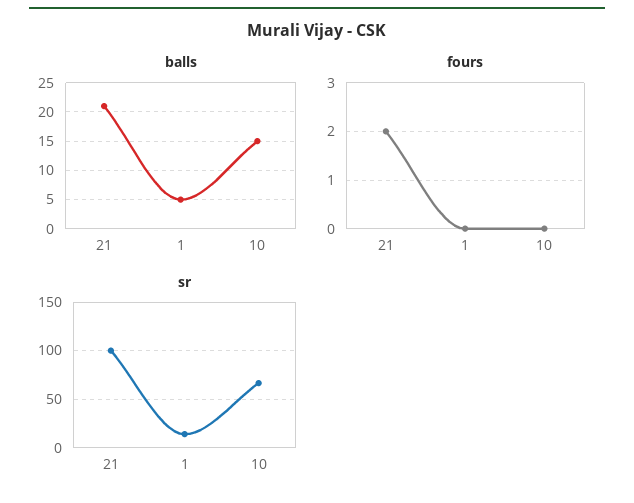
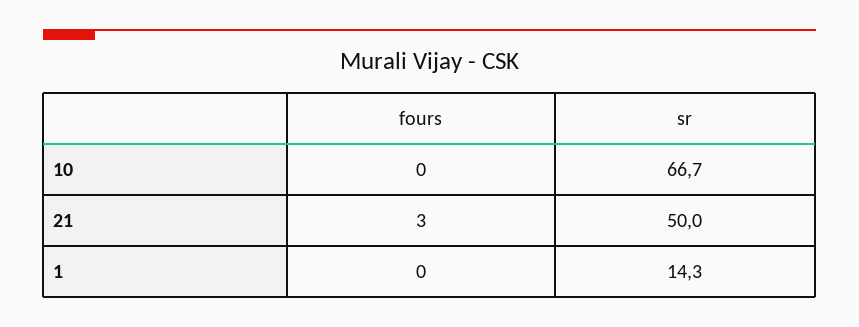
balls, 21: 20 -> none
balls, 1: 5 -> none
balls, 10: 15 -> none
fours, 21: 2 -> 3
sr, 21: 100 -> 50

